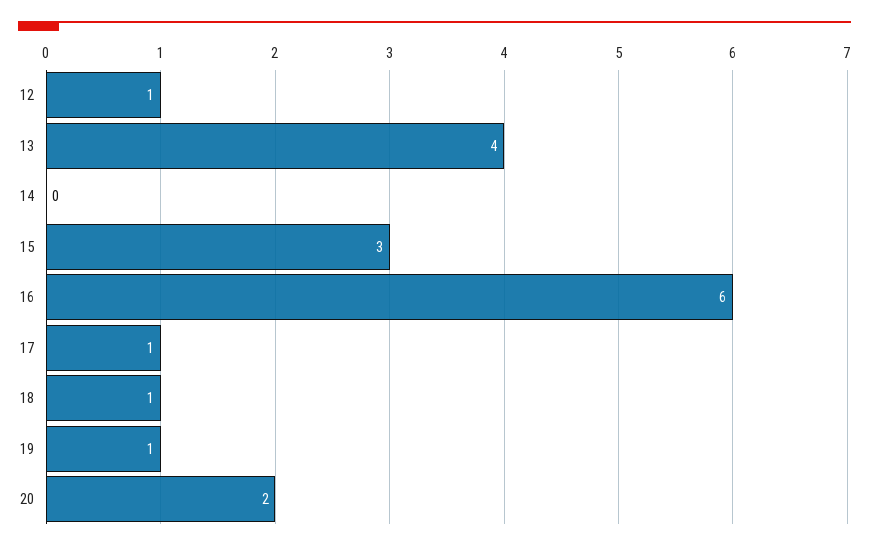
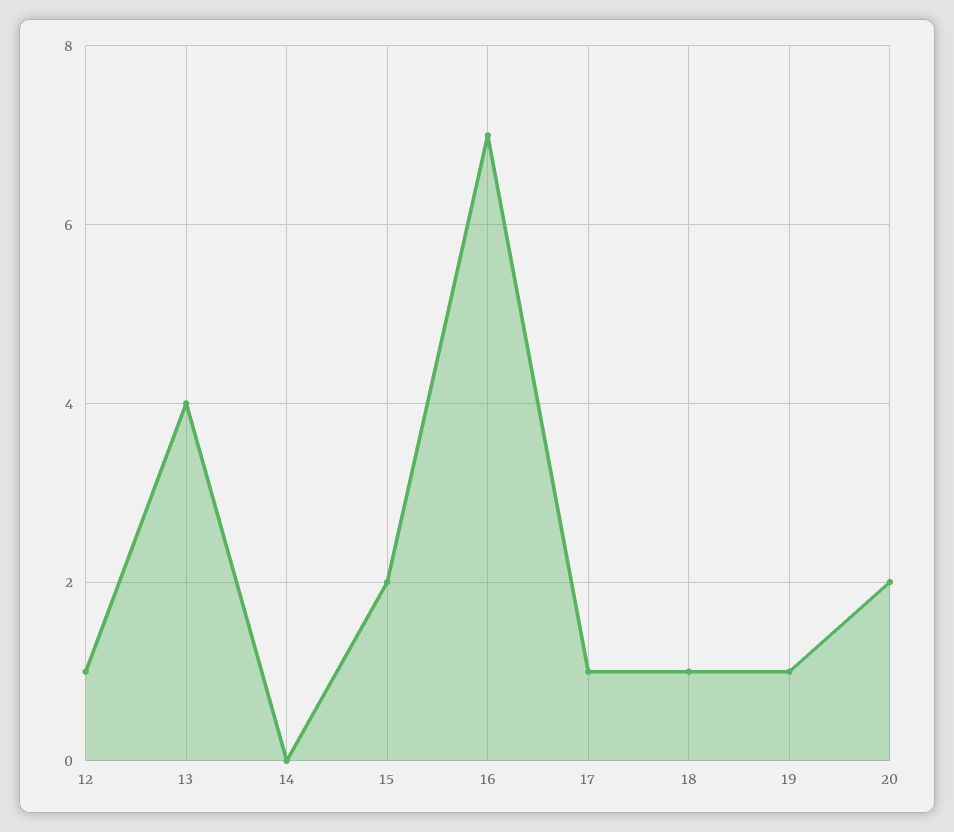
15: 3 -> 2
16: 6 -> 7

